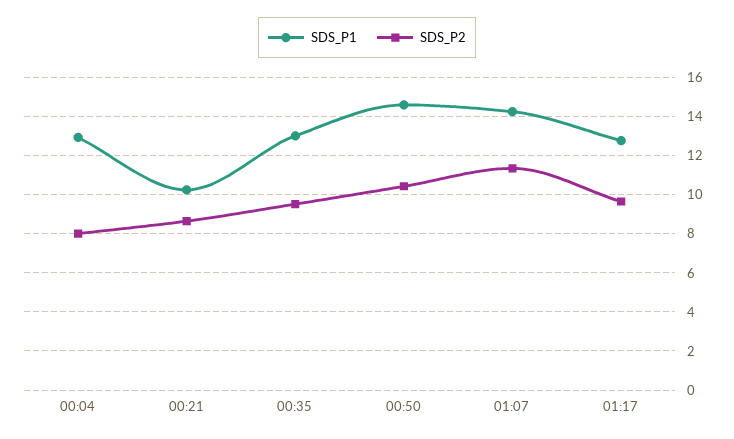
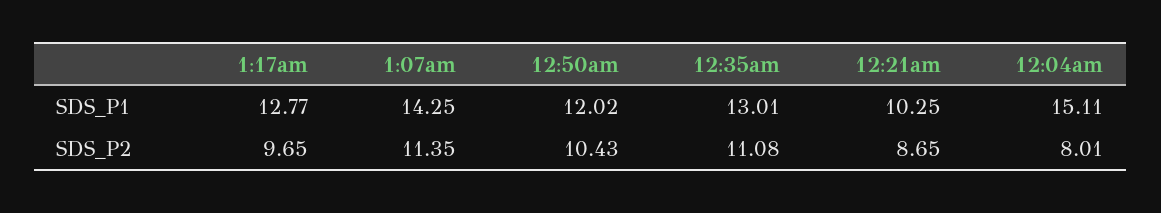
SDS_P1, 00:04: 13 -> 15.11
SDS_P2, 00:35: 9.5 -> 11.08
SDS_P1, 00:50: 14.5 -> 12.02

